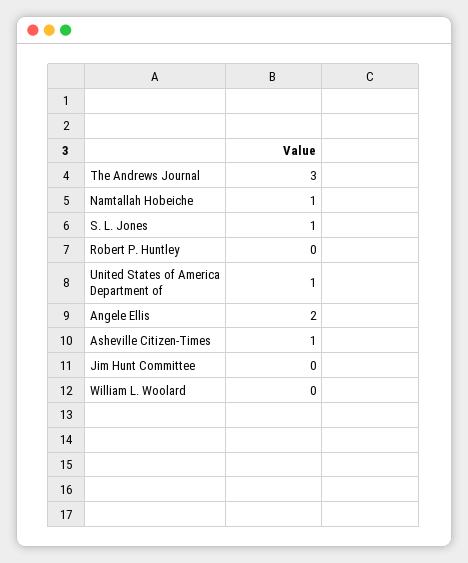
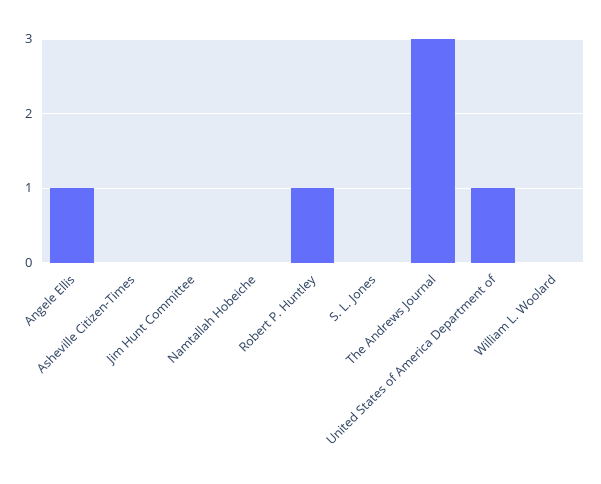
Namtallah Hobeiche: 1 -> 0
S. L. Jones: 1 -> 0
Robert P. Huntley: 0 -> 1
Angele Ellis: 2 -> 1
Asheville Citizen-Times: 1 -> 0

